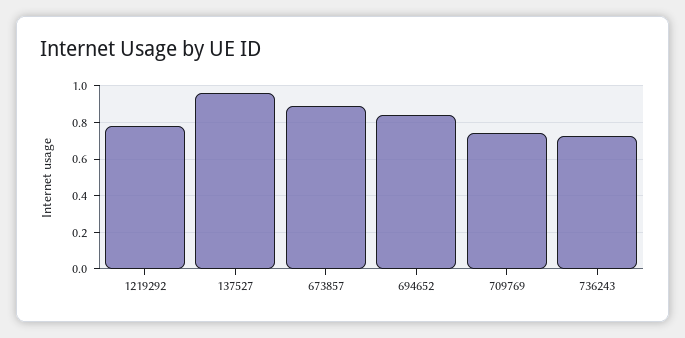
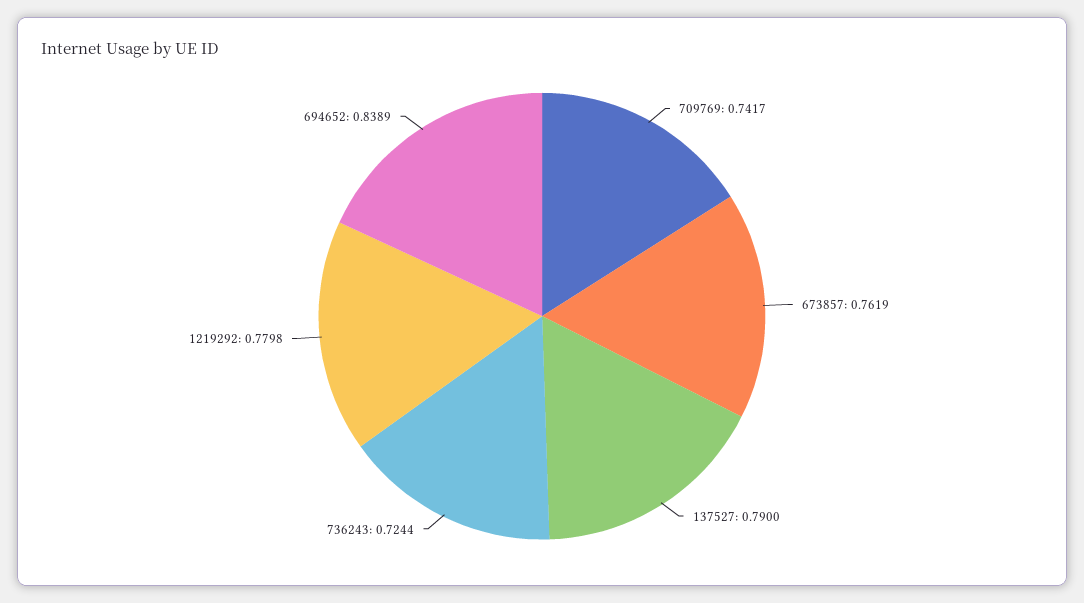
137527: 0.95 -> 0.79
673857: 0.9 -> 0.7619

